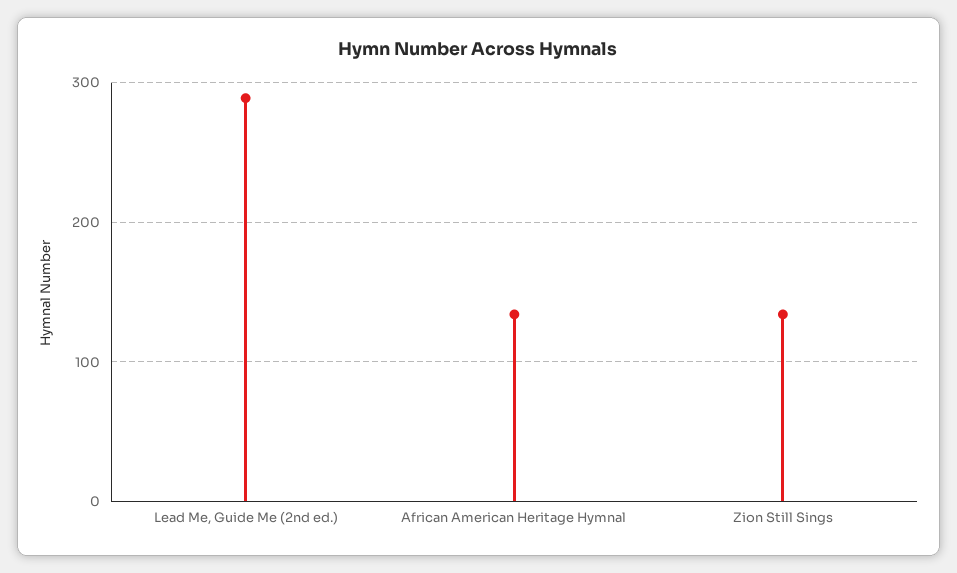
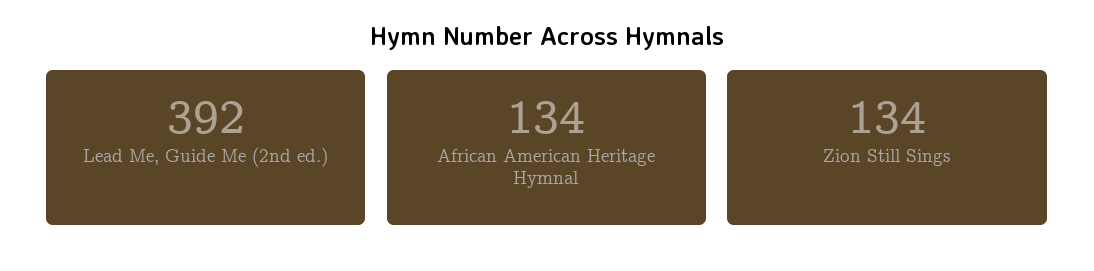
Lead Me, Guide Me (2nd ed.): 290 -> 392

